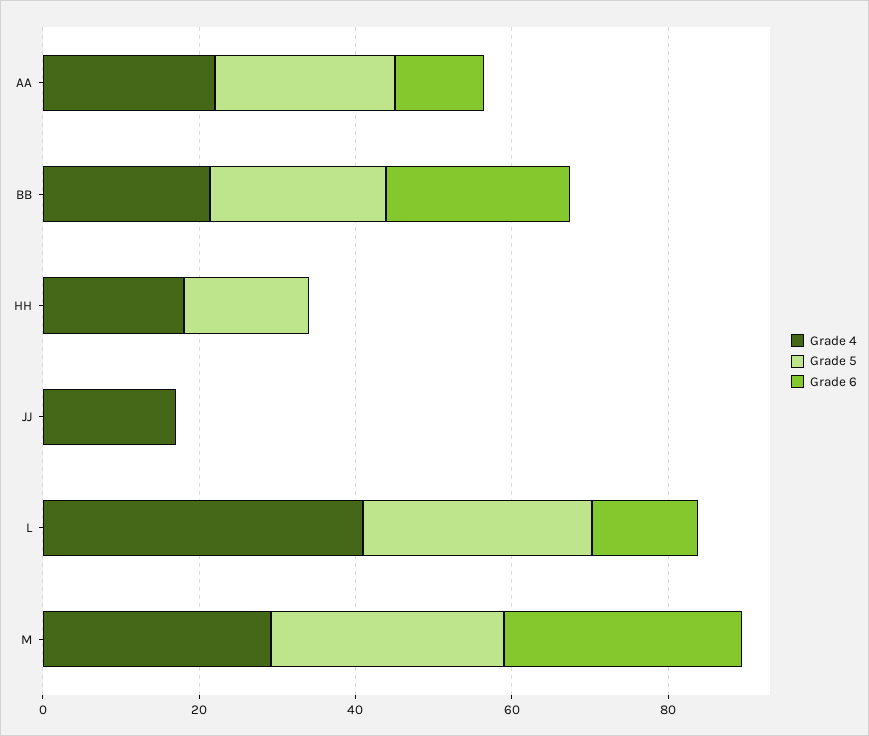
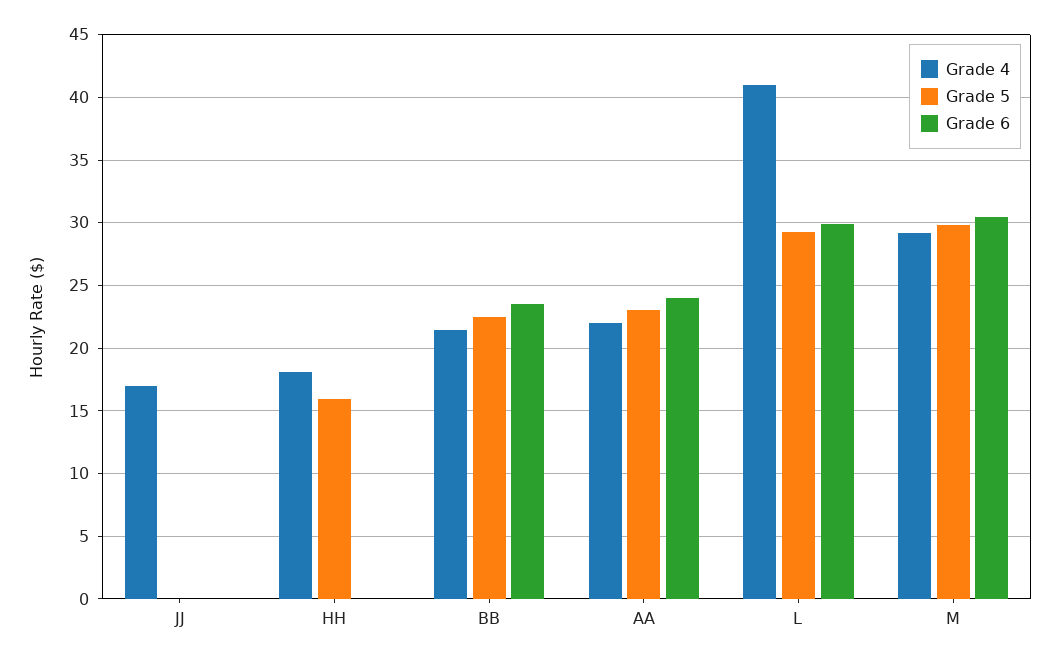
Grade 6, AA: 10 -> 24
Grade 6, L: 15 -> 30

